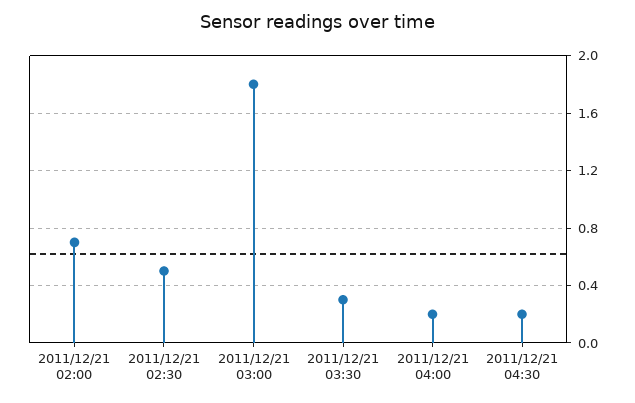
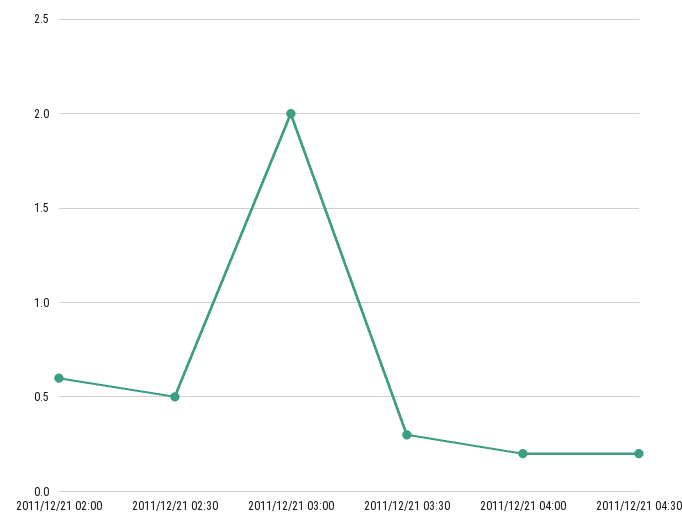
2011/12/21 02:00: 0.7 -> 0.6
2011/12/21 03:00: 1.8 -> 2

